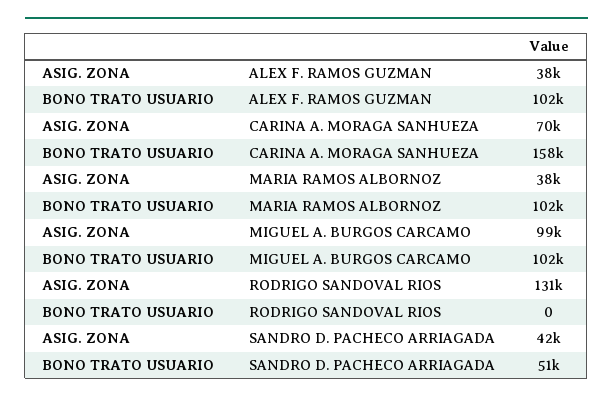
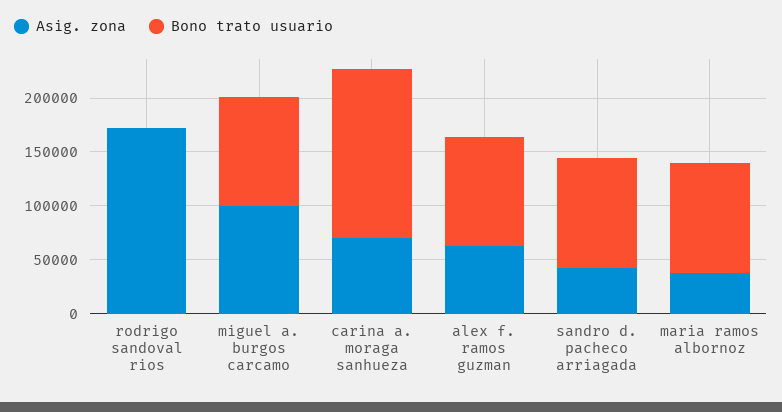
ASIG. ZONA, ALEX F. RAMOS GUZMAN: 38000 -> 60000
ASIG. ZONA, RODRIGO SANDOVAL RIOS: 131000 -> 170000
BONO TRATO USUARIO, SANDRO D. PACHECO ARRIAGADA: 51000 -> 100000

